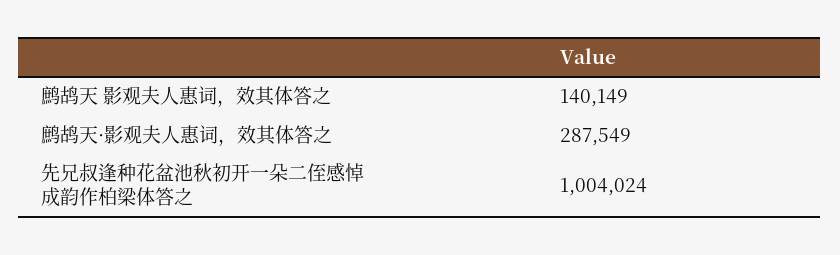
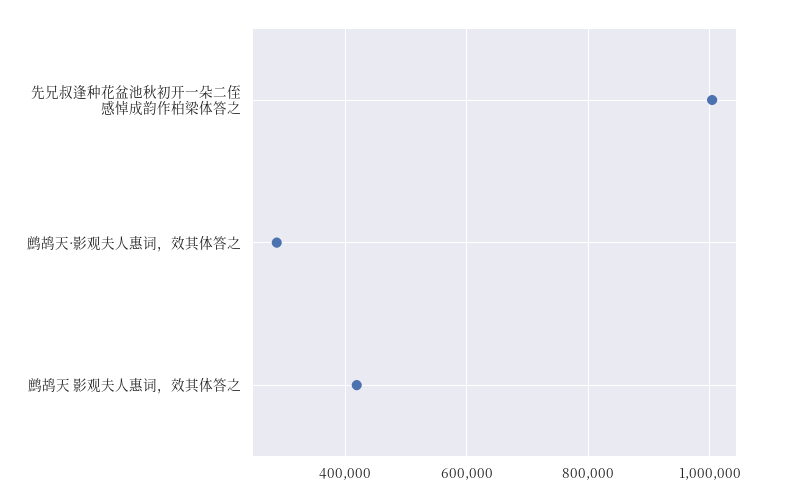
鹧鸪天 影观夫人惠词，效其体答之: 140149 -> 420000

